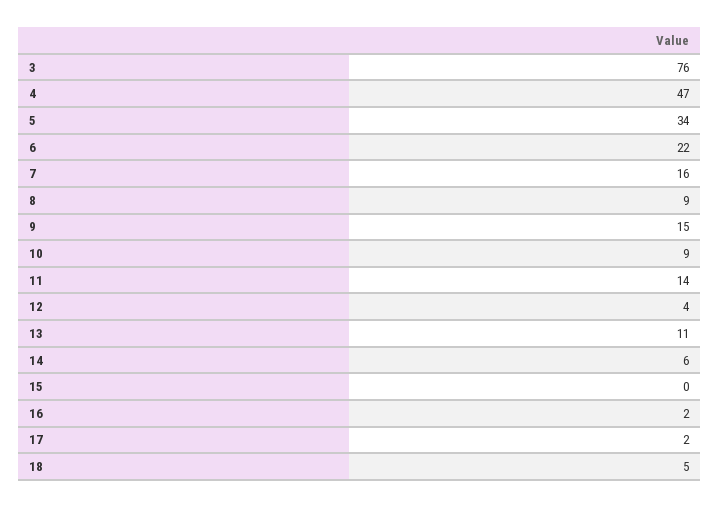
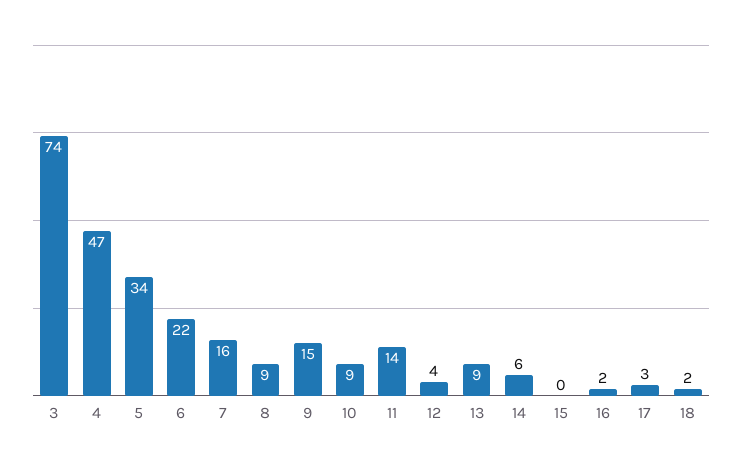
3: 76 -> 74
13: 11 -> 9
17: 2 -> 3
18: 5 -> 2

